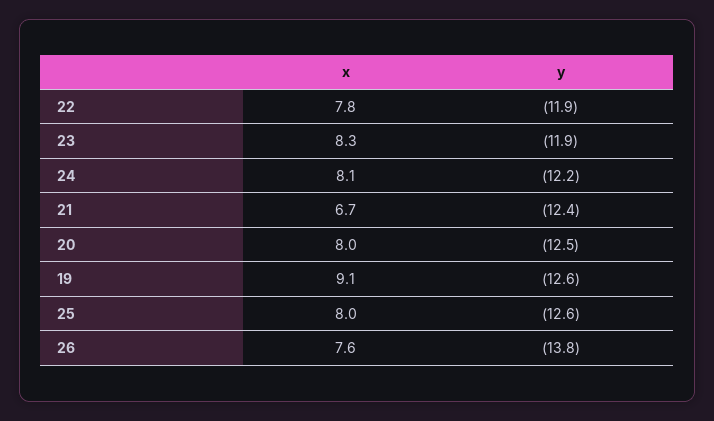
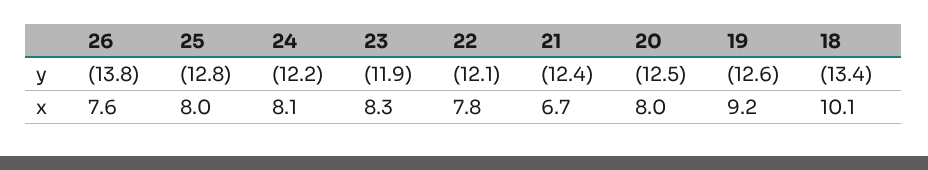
y, 22: -11.9 -> -12.1
x, 19: 9.1 -> 9.2
y, 25: -12.6 -> -12.8
y, 18: none -> -13.4
x, 18: none -> 10.1

